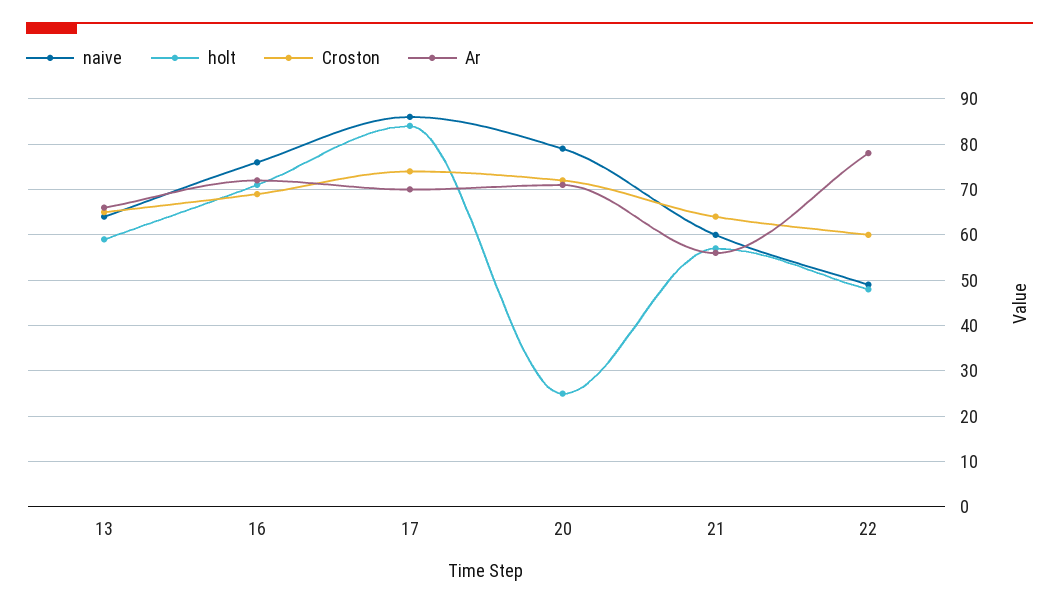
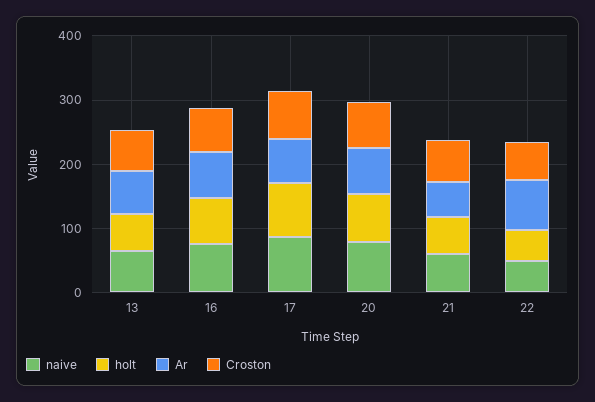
holt, 20: 25 -> 80

